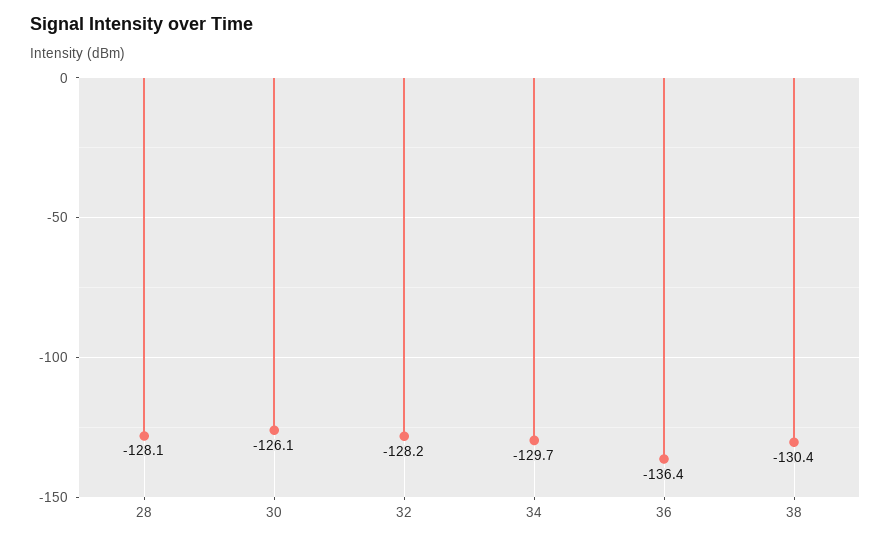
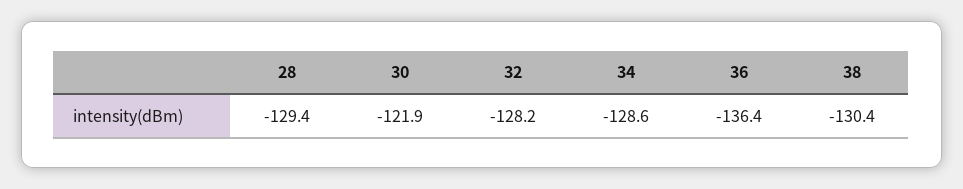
28: -128.1 -> -129.4
30: -126.1 -> -121.9
34: -129.7 -> -128.6

